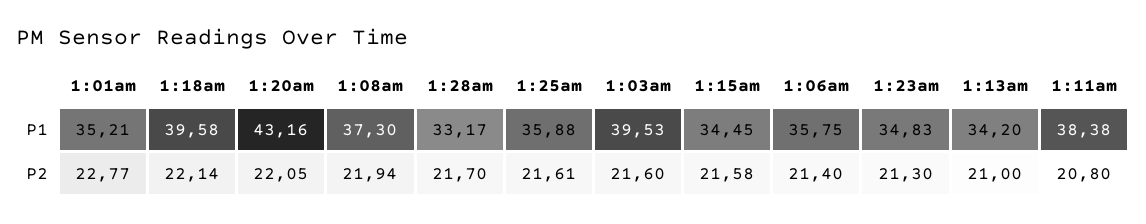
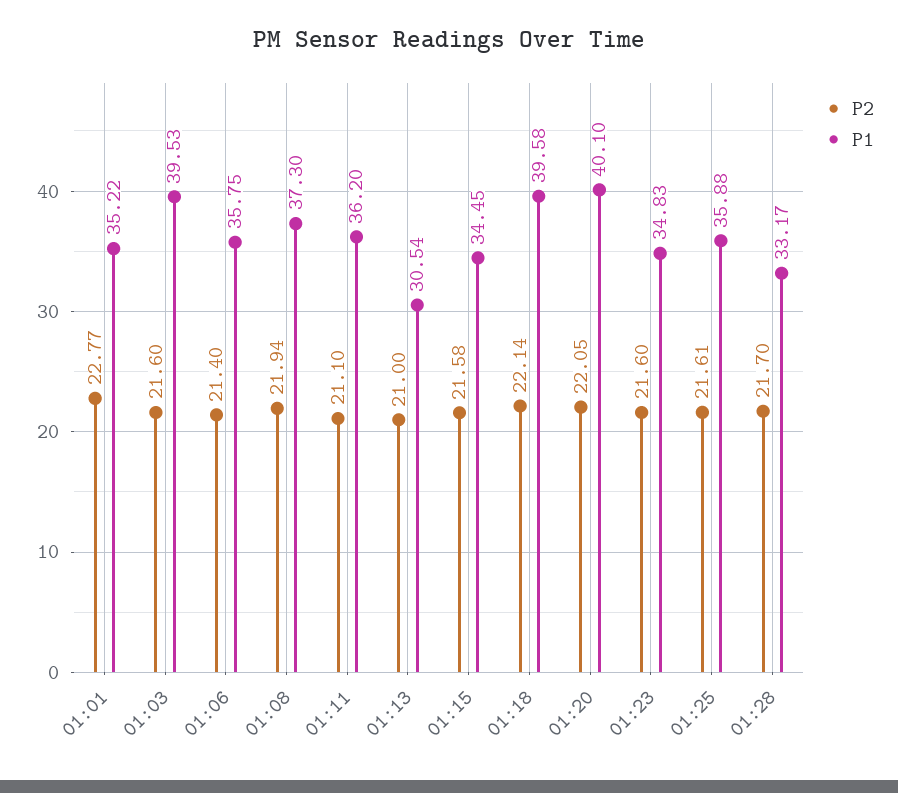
P1, 1:01am: 35.21 -> 35.22
P1, 1:20am: 43.16 -> 40.1
P1, 1:13am: 34.2 -> 30.54
P1, 1:11am: 38.38 -> 36.2
P2, 1:23am: 21.3 -> 21.6
P2, 1:11am: 20.8 -> 21.1

